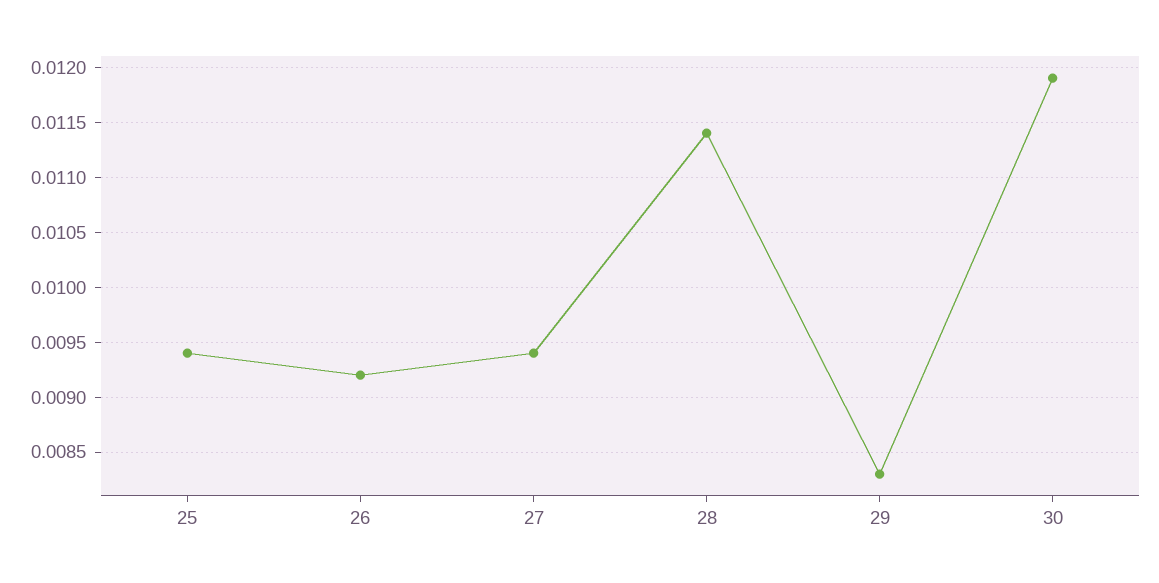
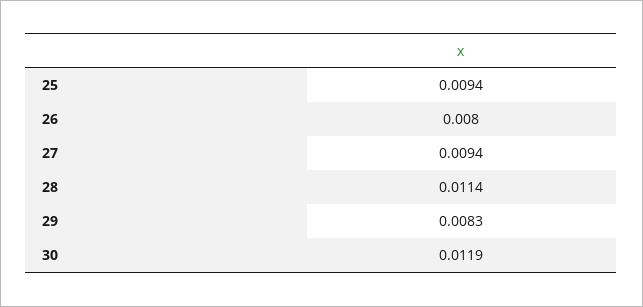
26: 0.0092 -> 0.008

